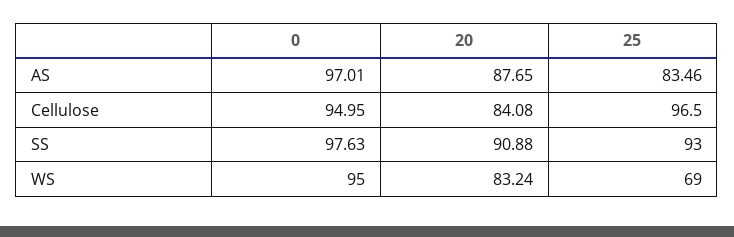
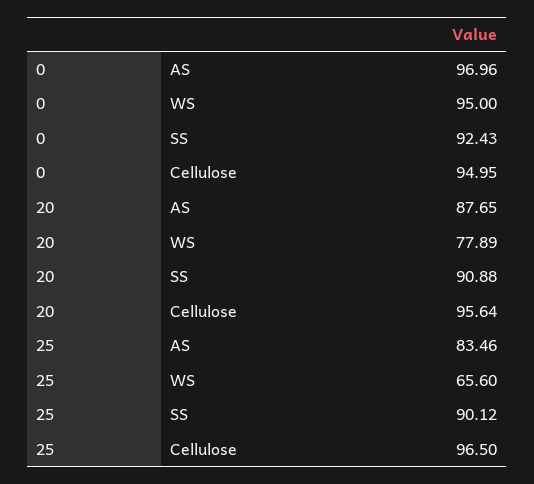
0, AS: 97.01 -> 96.96
20, Cellulose: 84.08 -> 95.64
0, SS: 97.63 -> 92.43
25, SS: 93 -> 90.12
20, WS: 83.24 -> 77.89
25, WS: 69 -> 65.6

